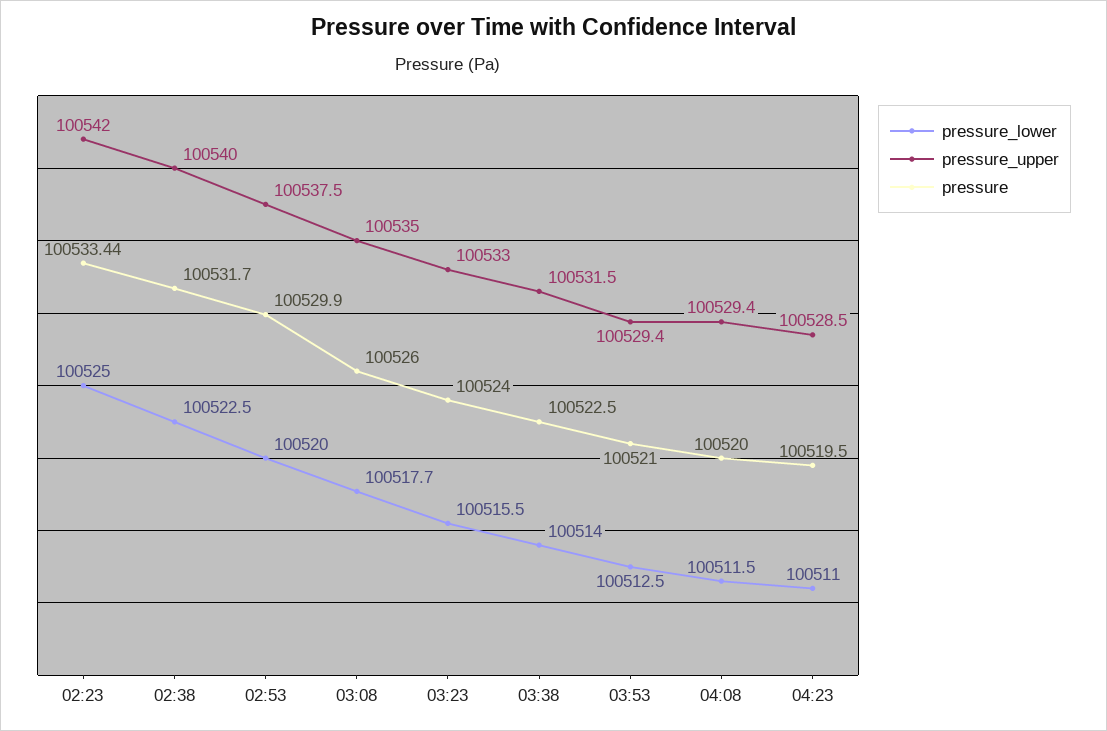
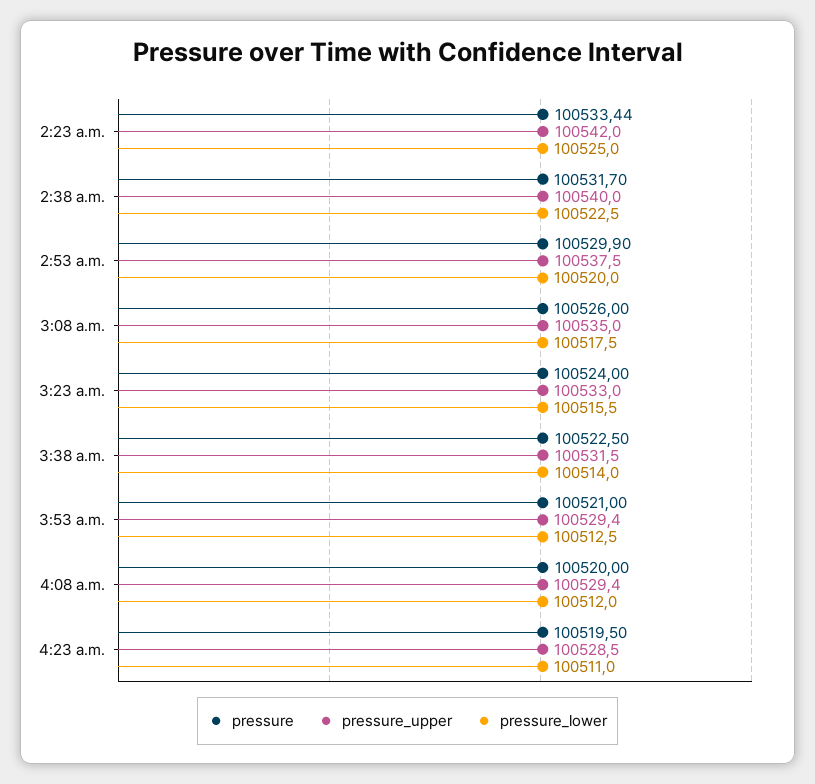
pressure_lower, 03:08: 100517.7 -> 100517.5
pressure_lower, 04:08: 100511.5 -> 100512

